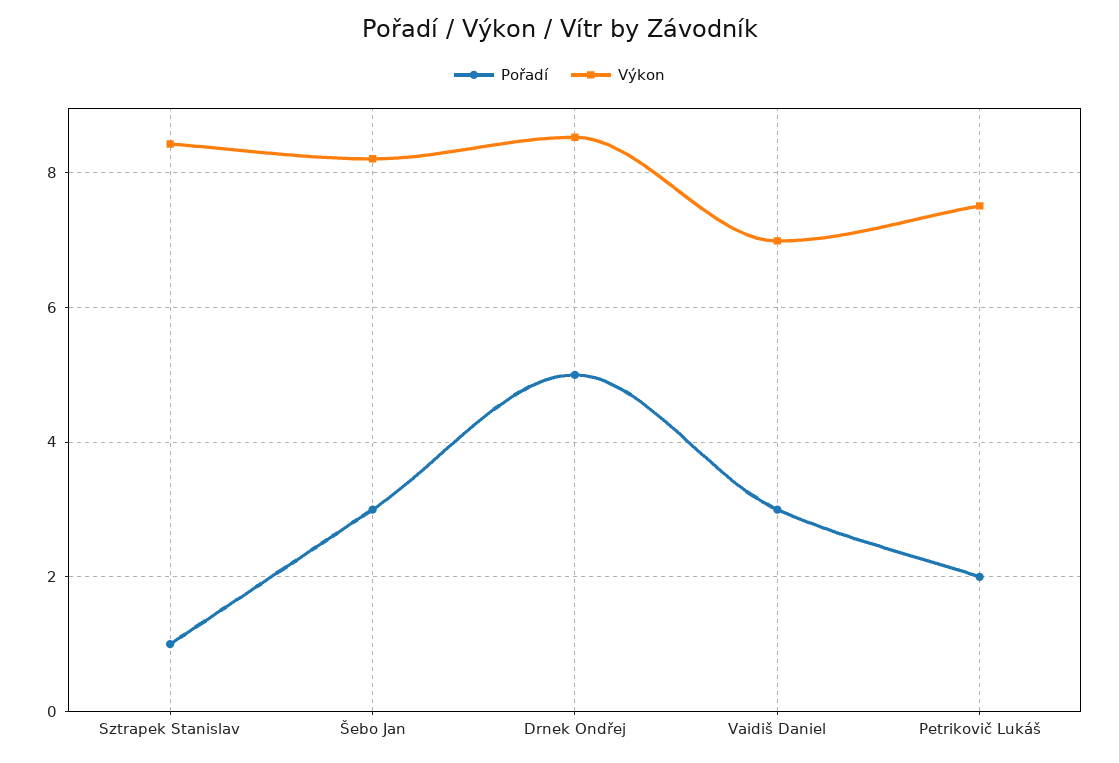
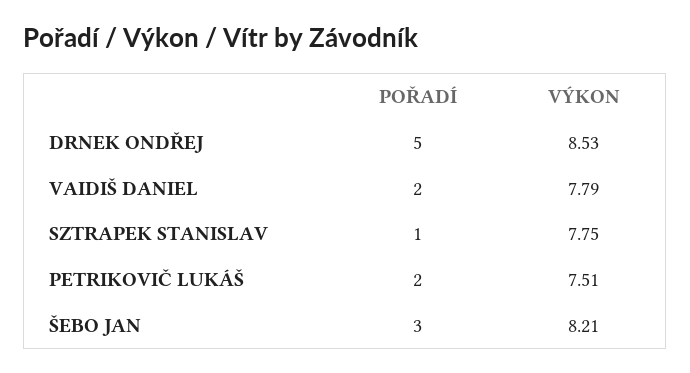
Výkon, Sztrapek Stanislav: 8.4 -> 7.75
Pořadí, Vaidiš Daniel: 3 -> 2
Výkon, Vaidiš Daniel: 7 -> 7.79

